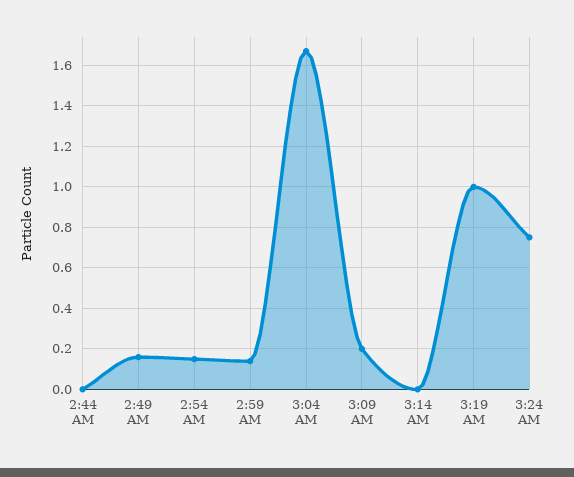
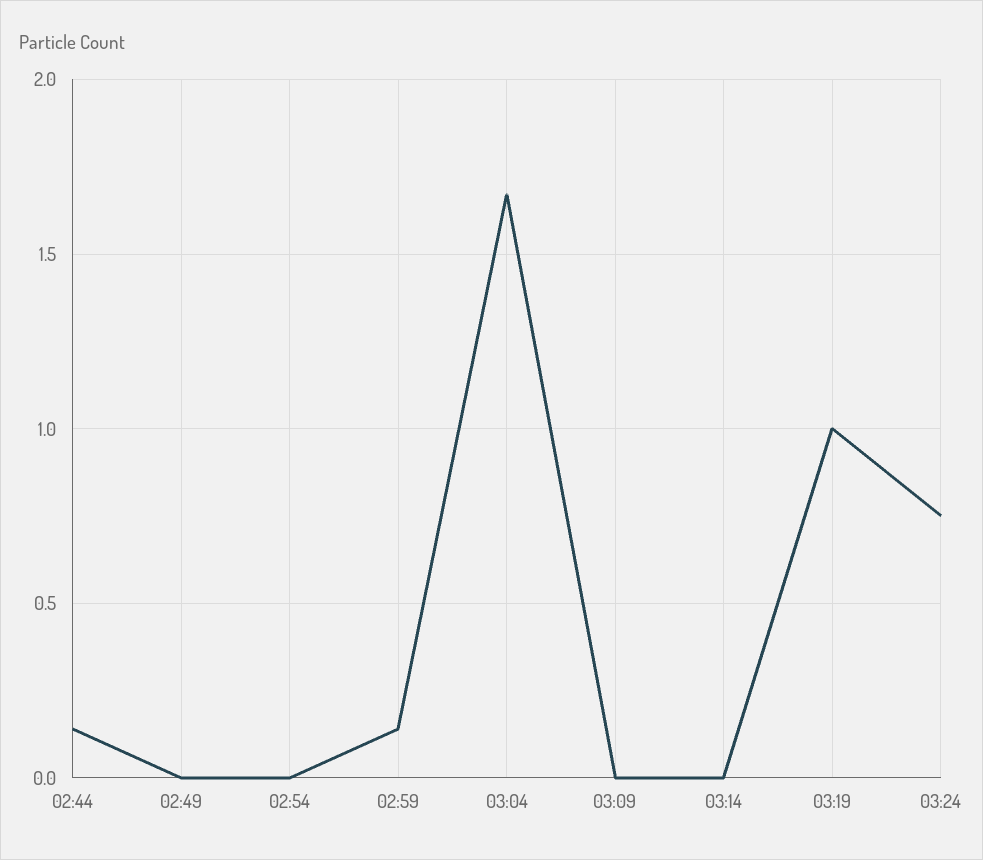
2:44 AM: 0 -> 0.15
2:49 AM: 0.15 -> 0
2:54 AM: 0.15 -> 0
3:09 AM: 0.2 -> 0

